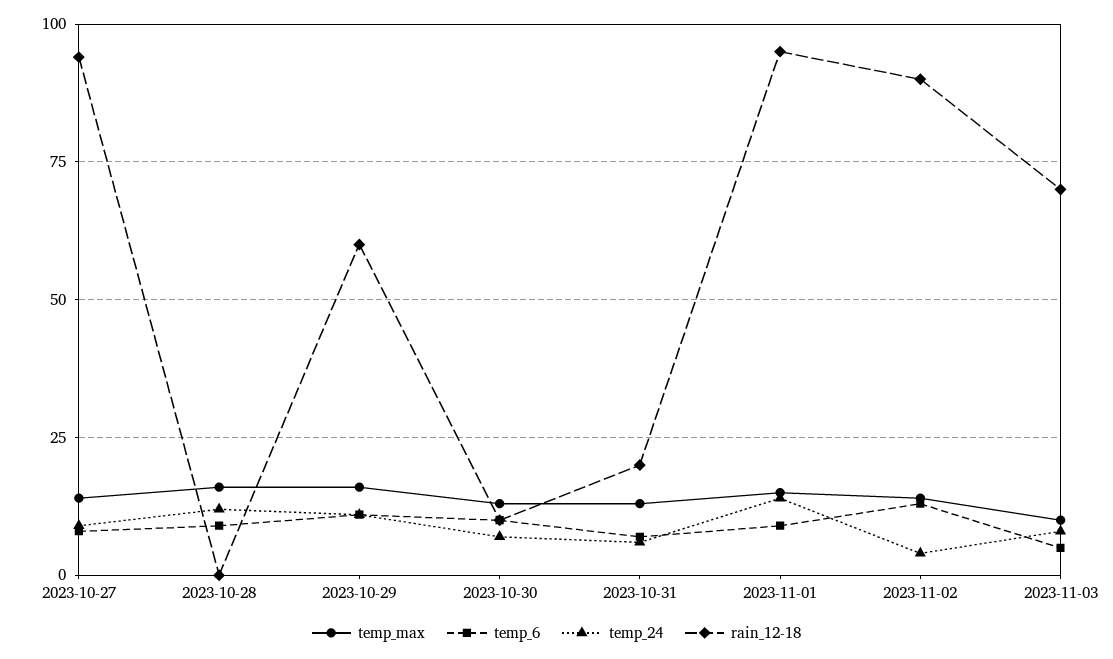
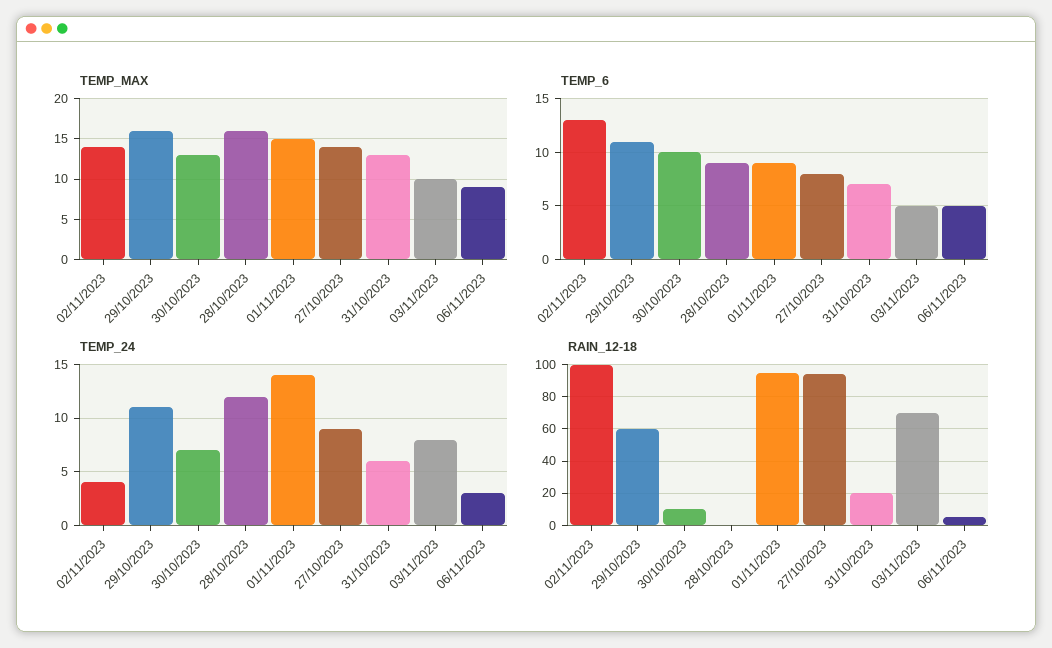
rain_12-18, 2023-11-02: 90 -> 100
temp_max, 06/11/2023: none -> 9
temp_6, 06/11/2023: none -> 5
temp_24, 06/11/2023: none -> 3
rain_12-18, 06/11/2023: none -> 5

